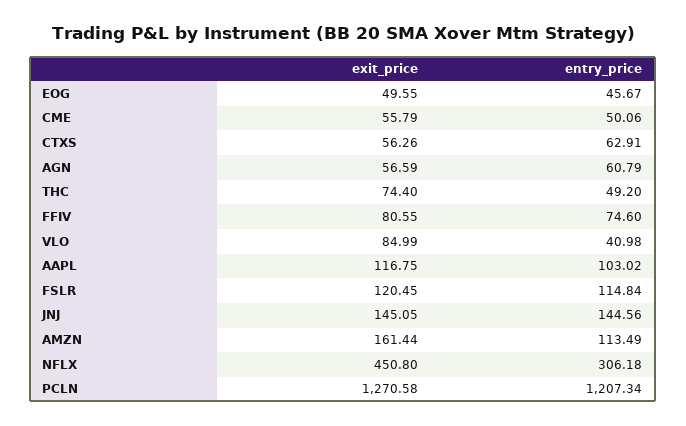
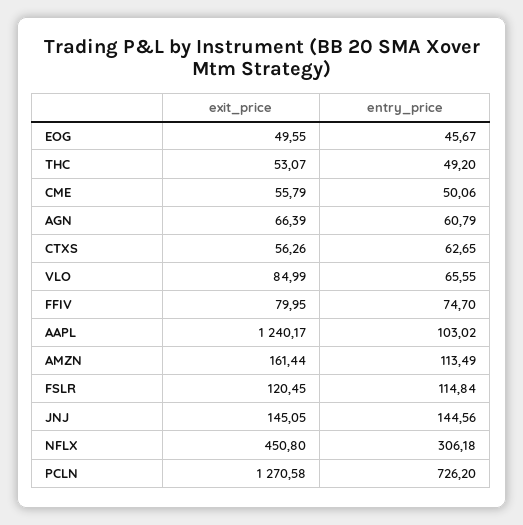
entry_price, CTXS: 62.91 -> 62.65
exit_price, AGN: 56.59 -> 66.39
exit_price, THC: 74.4 -> 53.07
exit_price, FFIV: 80.55 -> 79.95
entry_price, FFIV: 74.6 -> 74.7
entry_price, VLO: 40.98 -> 65.55
exit_price, AAPL: 116.75 -> 1240.17
entry_price, PCLN: 1207.34 -> 726.2

